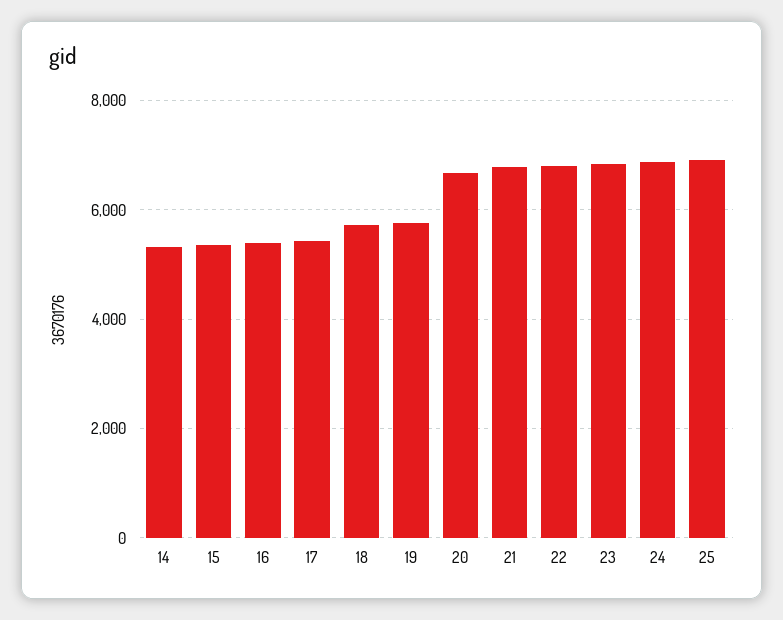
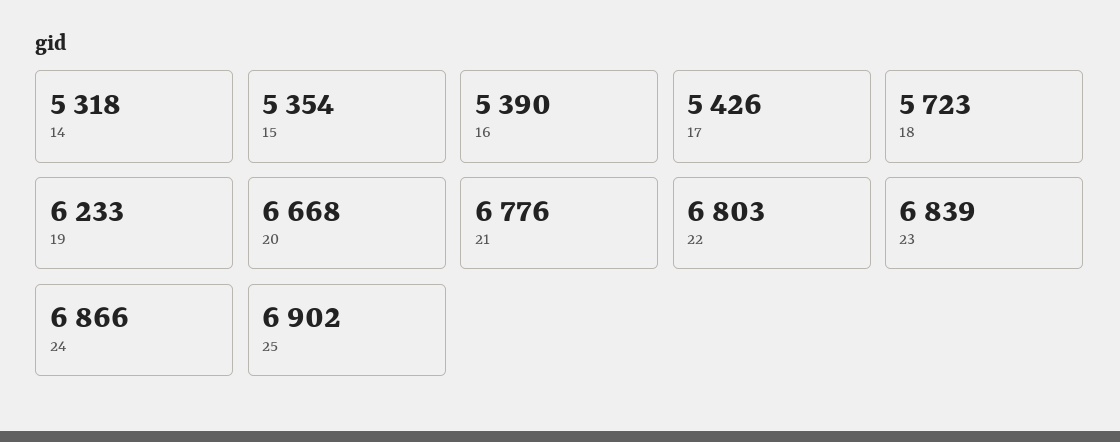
19: 5800 -> 6233

